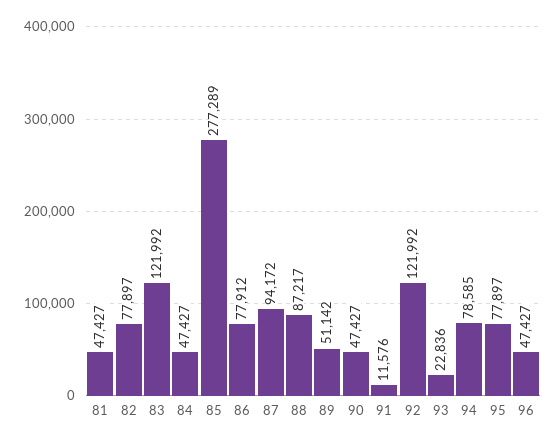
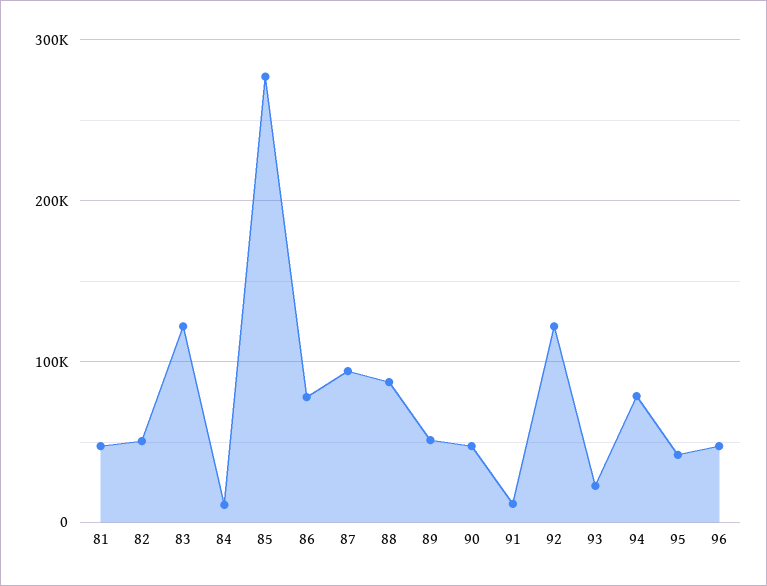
82: 77897 -> 50000
84: 47427 -> 10000
95: 77897 -> 40000

